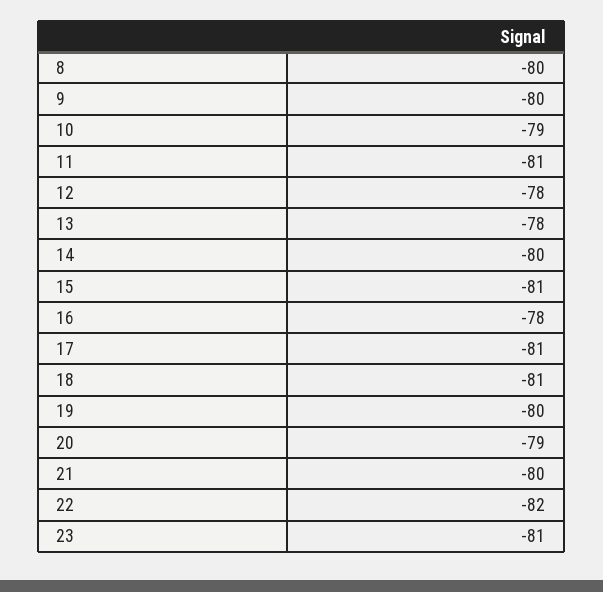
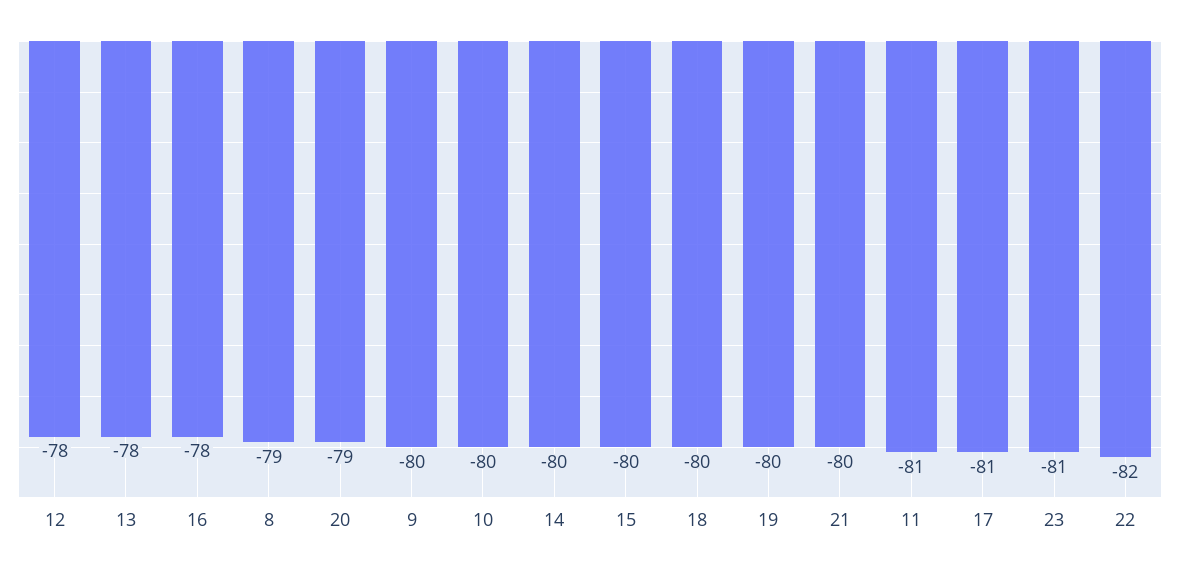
8: -80 -> -79
10: -79 -> -80
15: -81 -> -80
18: -81 -> -80

